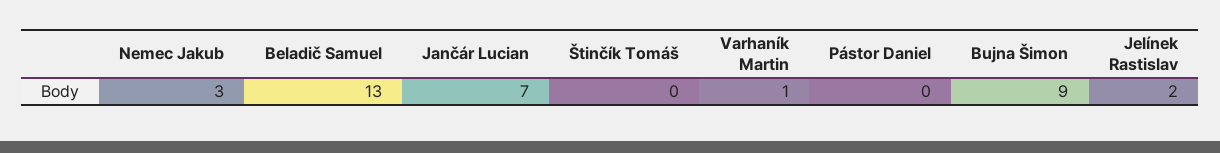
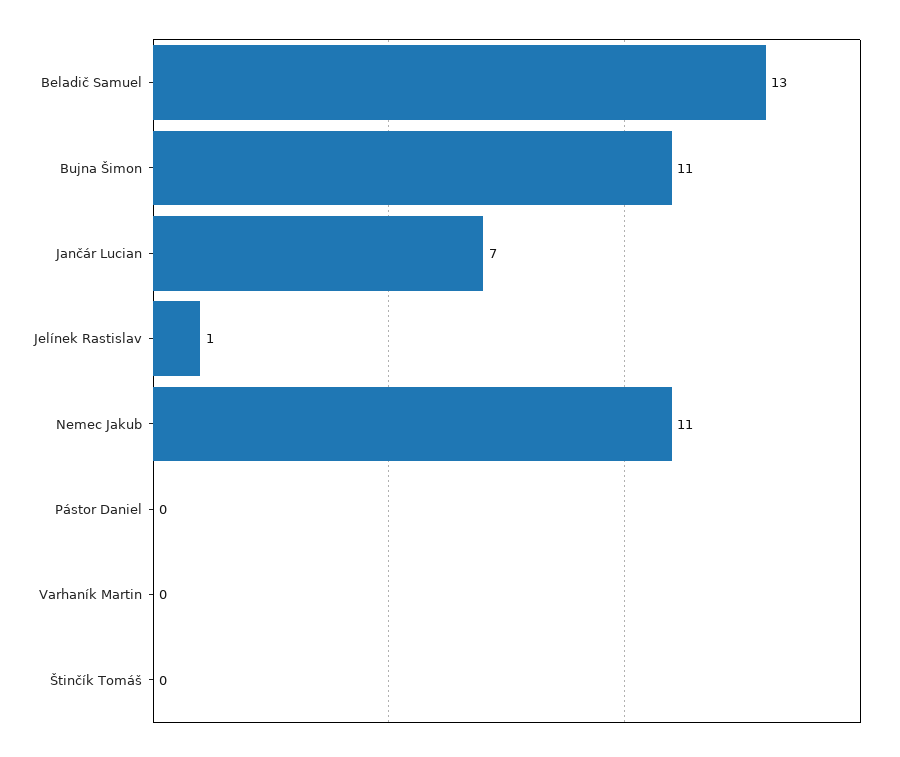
Nemec Jakub: 3 -> 11
Varhaník Martin: 1 -> 0
Bujna Šimon: 9 -> 11
Jelínek Rastislav: 2 -> 1

